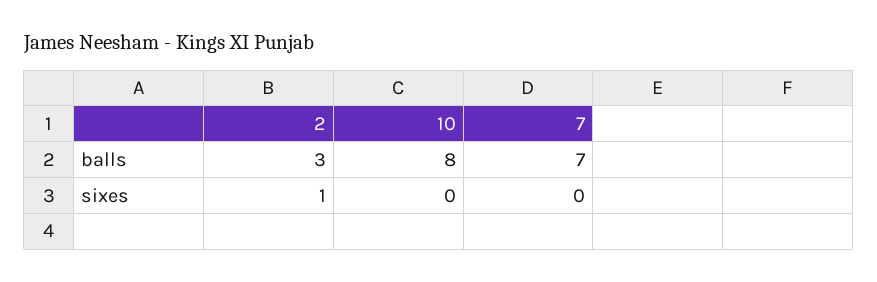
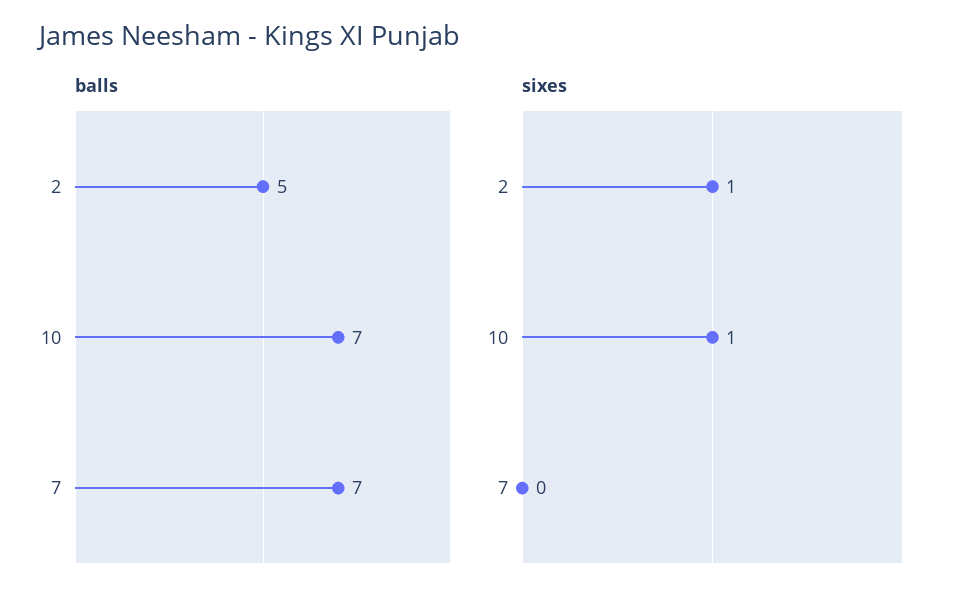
balls, 2: 3 -> 5
balls, 10: 8 -> 7
sixes, 10: 0 -> 1

